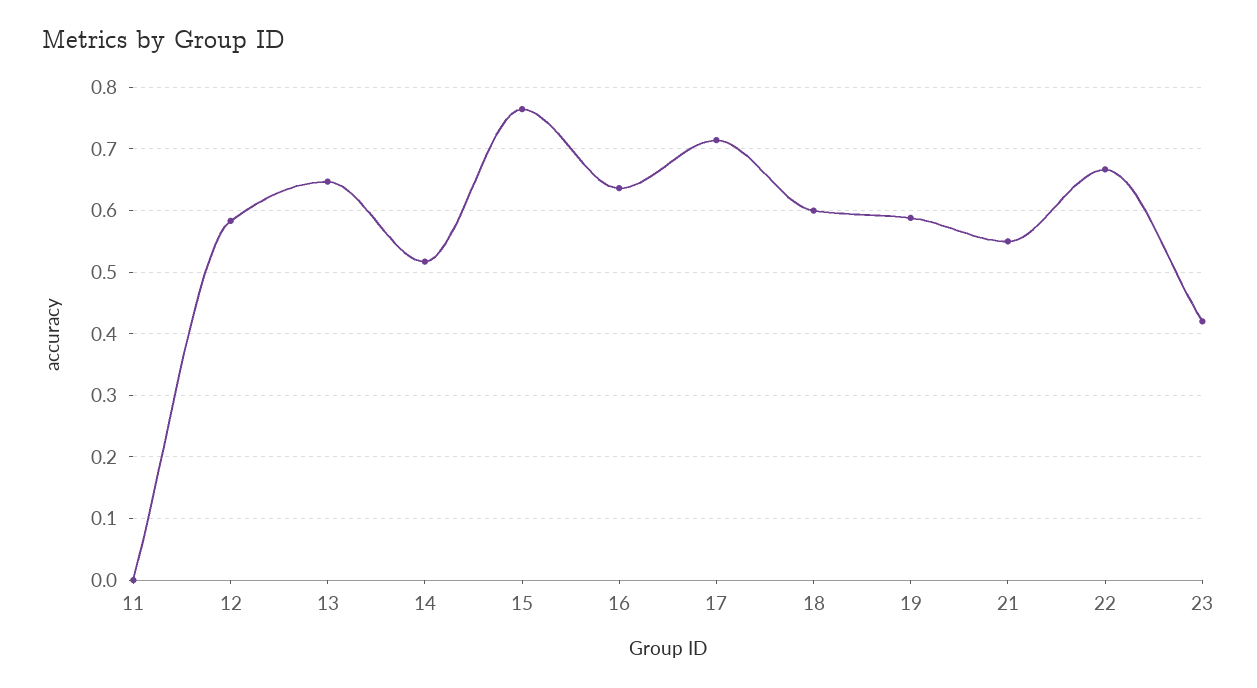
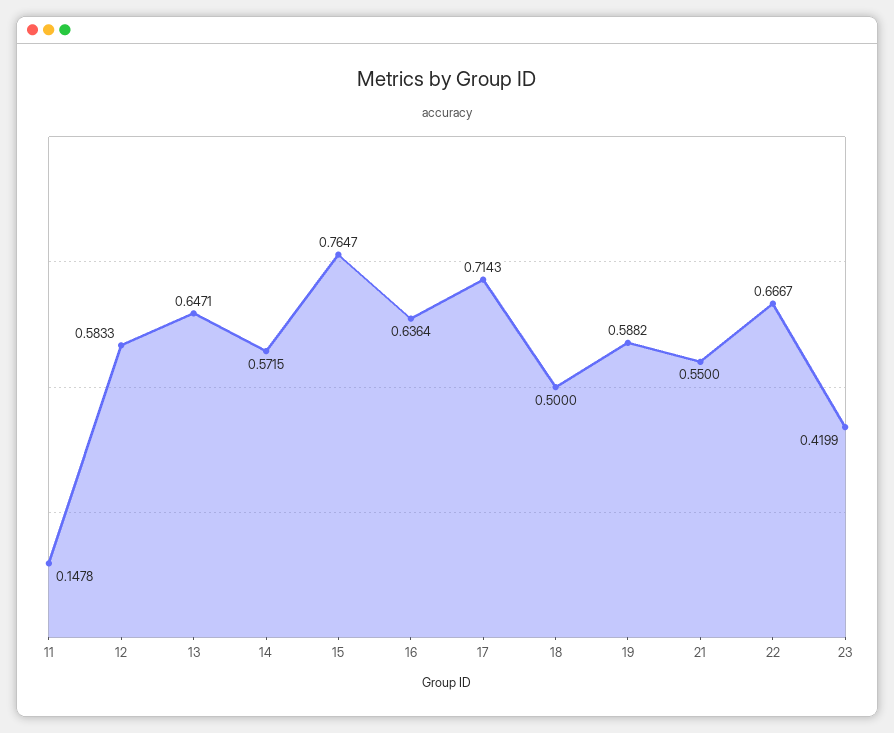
11: 0 -> 0.1478
14: 0.52 -> 0.5715
18: 0.6 -> 0.5

